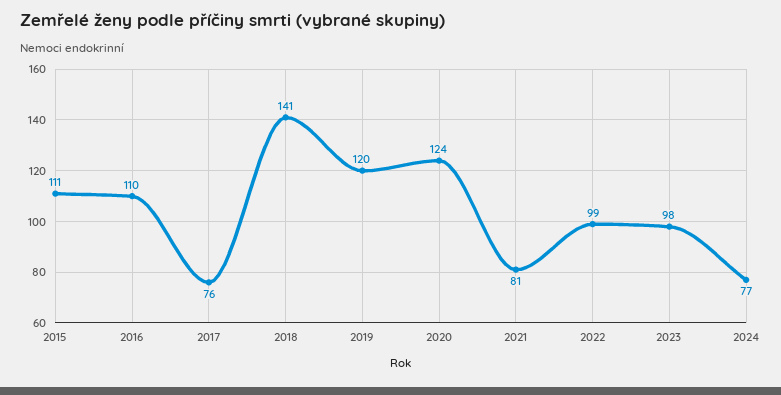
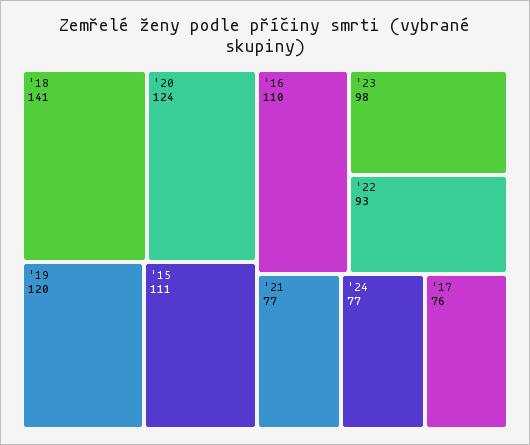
2021: 81 -> 77
2022: 99 -> 93

